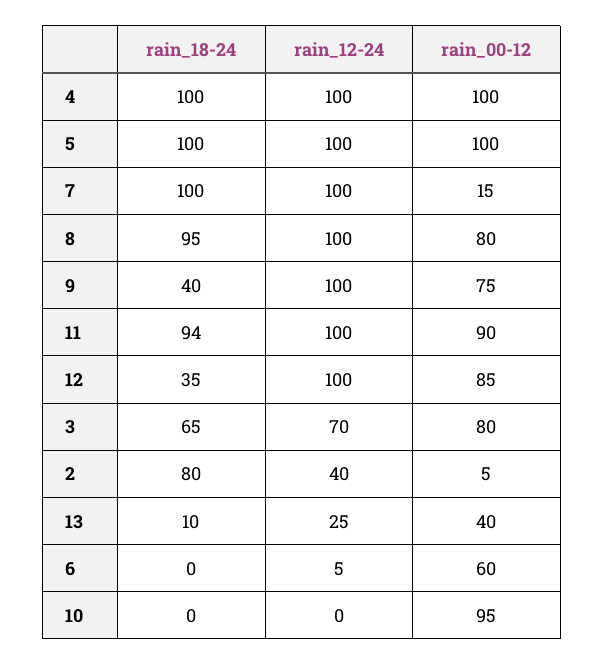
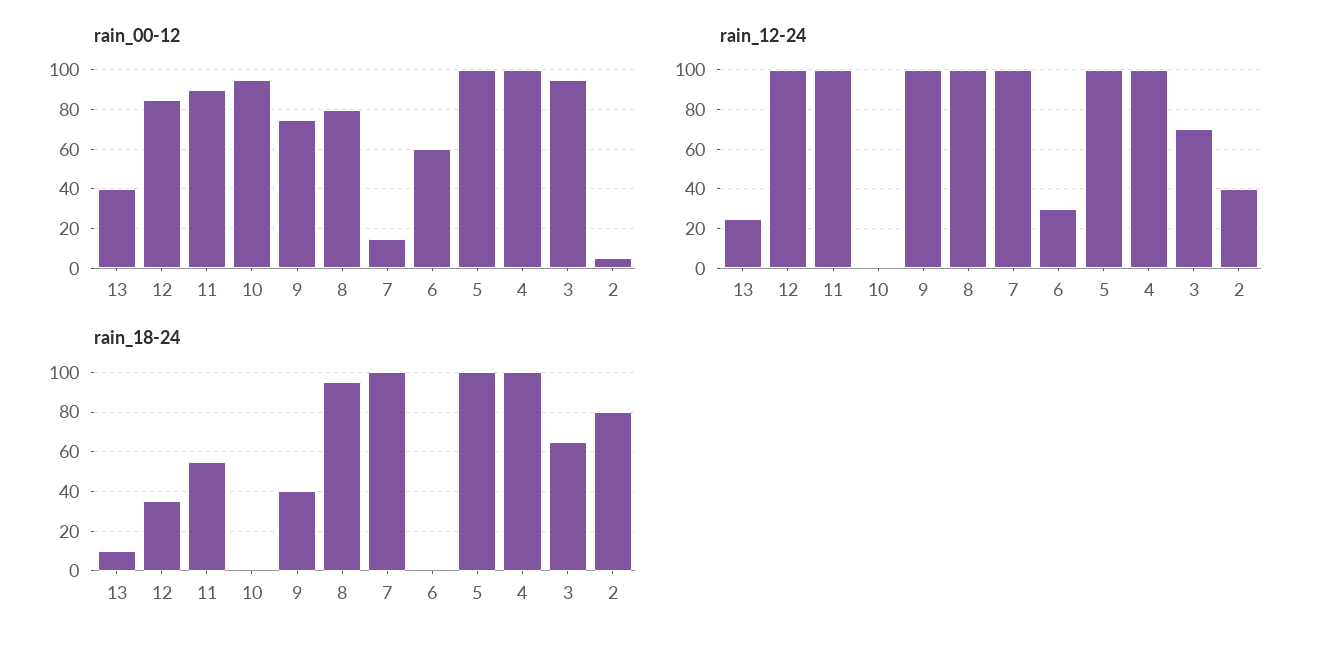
rain_18-24, 11: 94 -> 55
rain_00-12, 3: 80 -> 95
rain_12-24, 6: 5 -> 30

